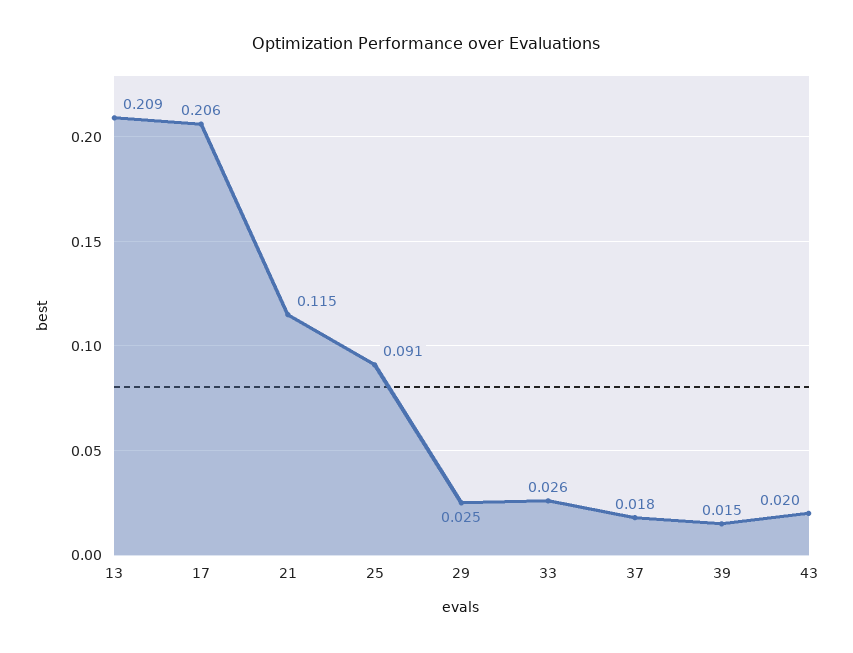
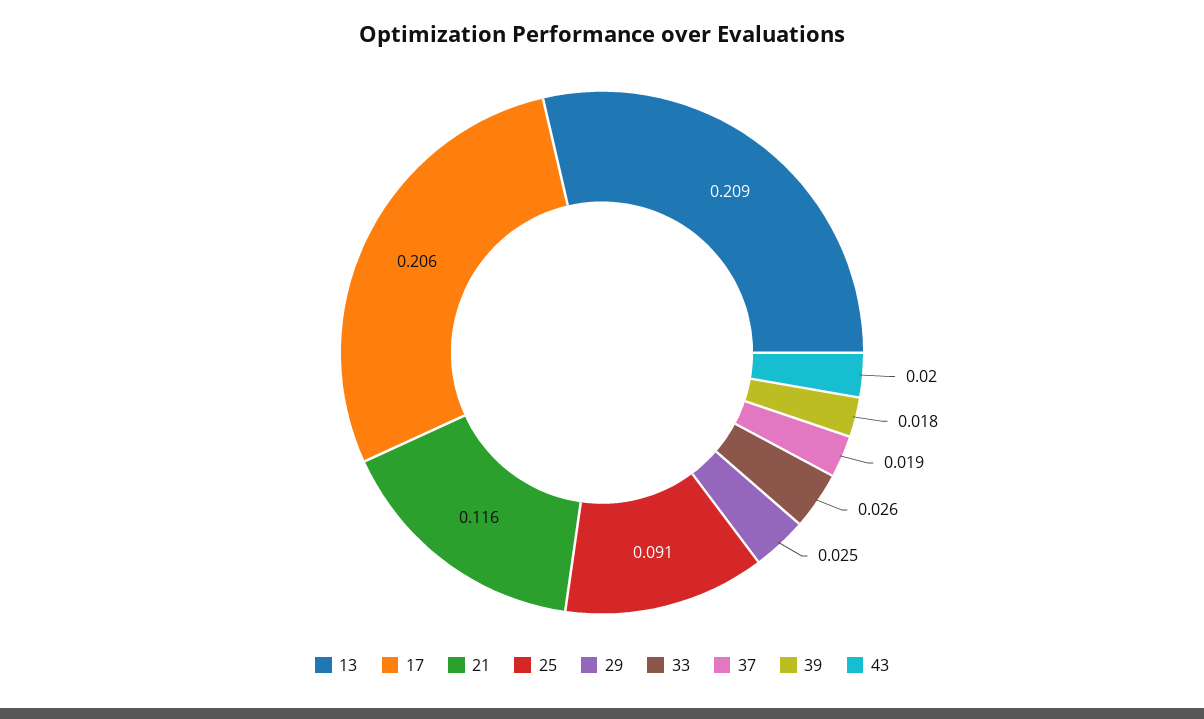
21: 0.115 -> 0.116
37: 0.018 -> 0.019
39: 0.015 -> 0.018

